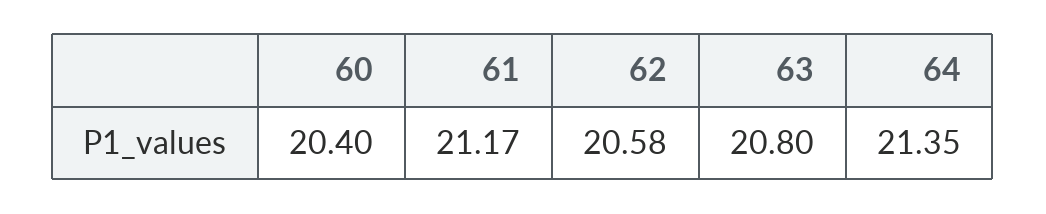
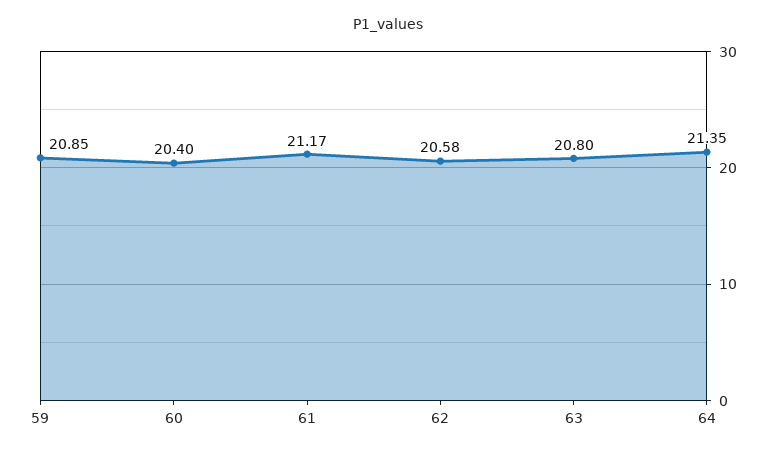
59: none -> 20.85

